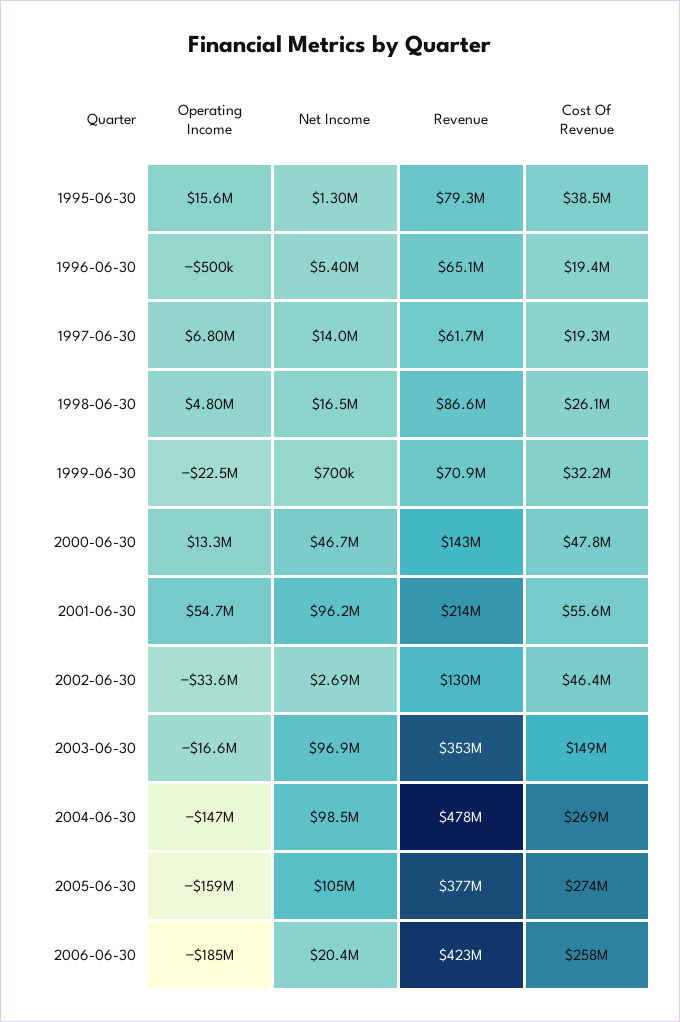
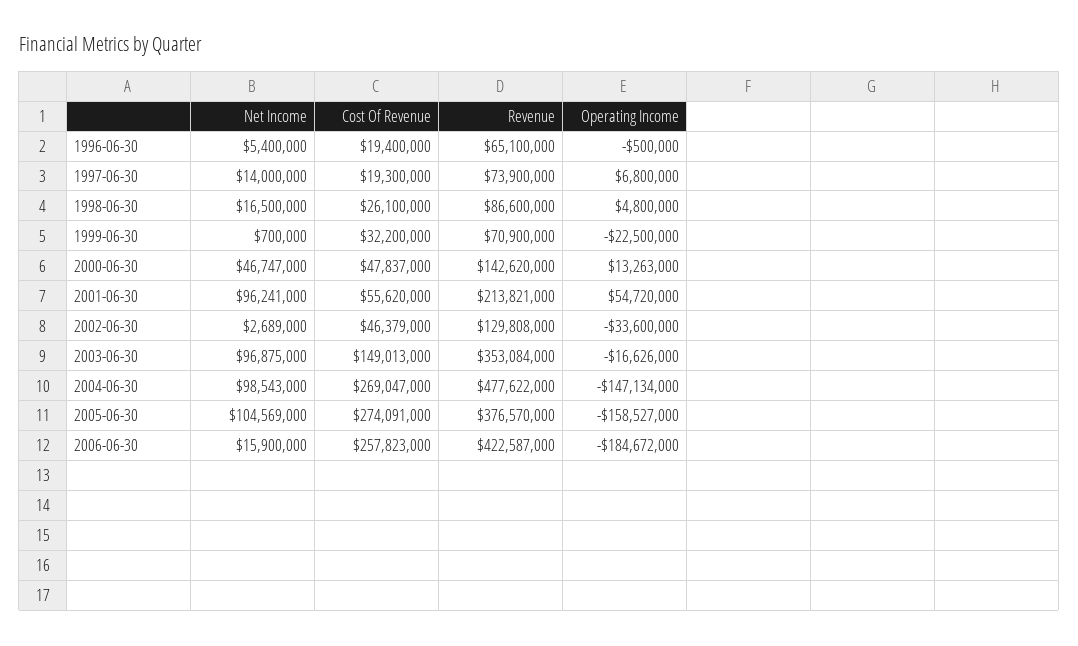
Operating Income, 1995-06-30: 15600000 -> none
Net Income, 1995-06-30: 1300000 -> none
Revenue, 1995-06-30: 79300000 -> none
Cost Of Revenue, 1995-06-30: 38500000 -> none
Revenue, 1997-06-30: 61700000 -> 73900000
Net Income, 2006-06-30: 20400000 -> 15900000

